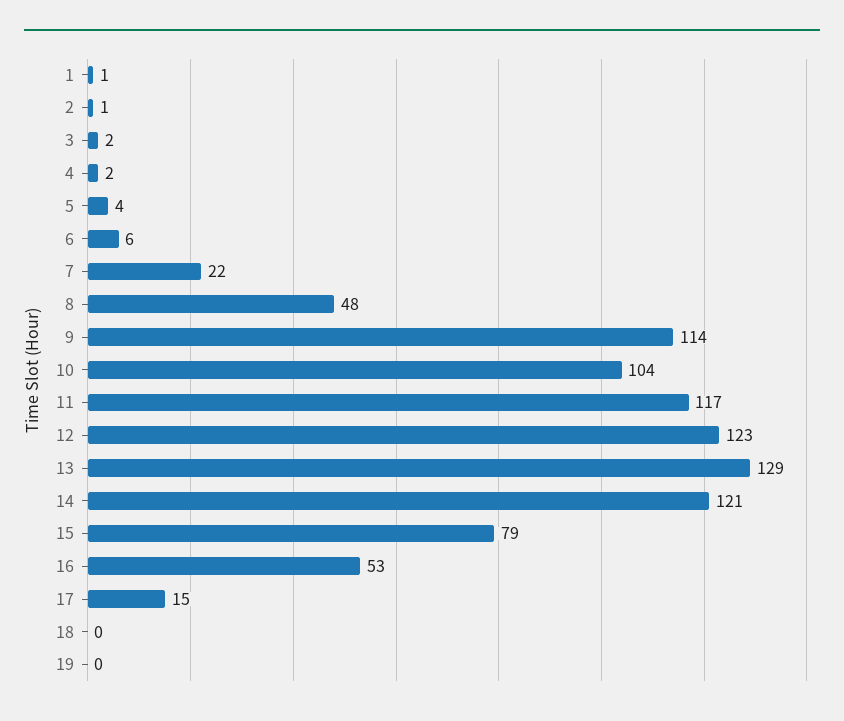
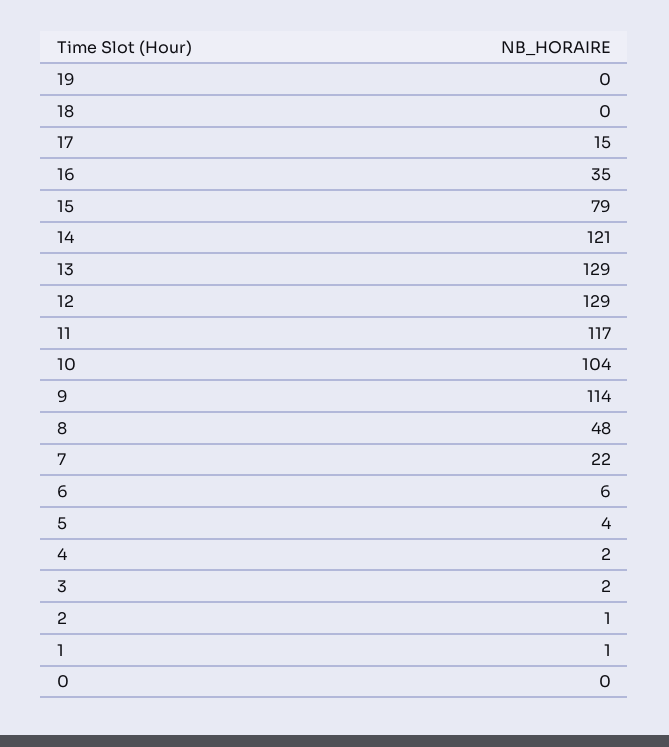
12: 123 -> 129
16: 53 -> 35
0: none -> 0

